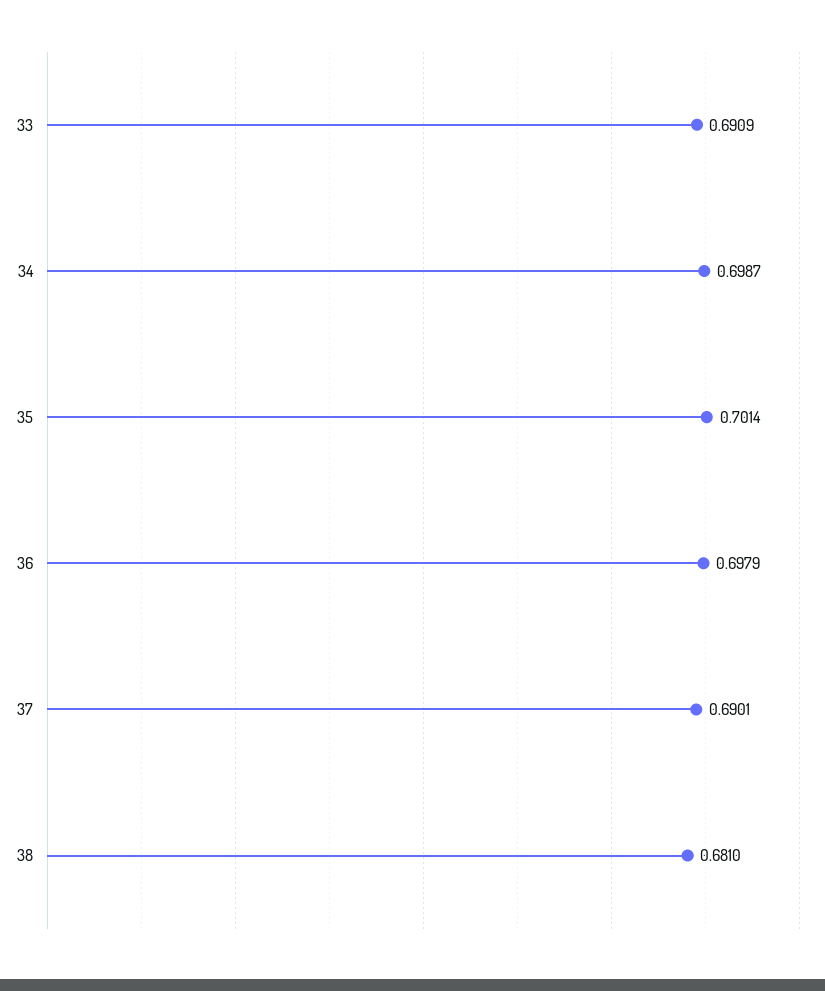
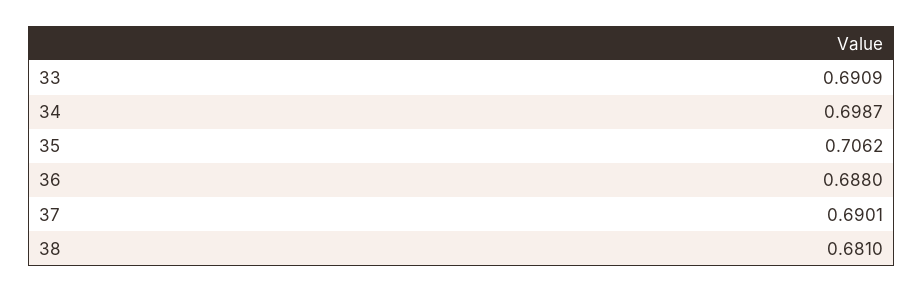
35: 0.7014 -> 0.7062
36: 0.6979 -> 0.688

